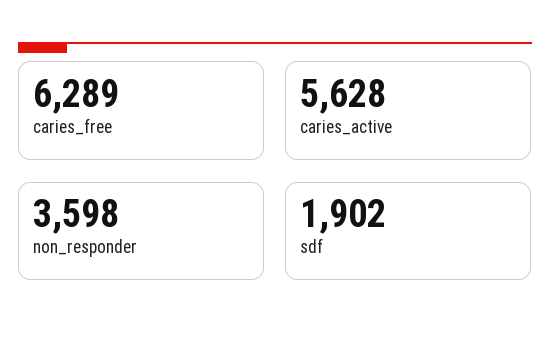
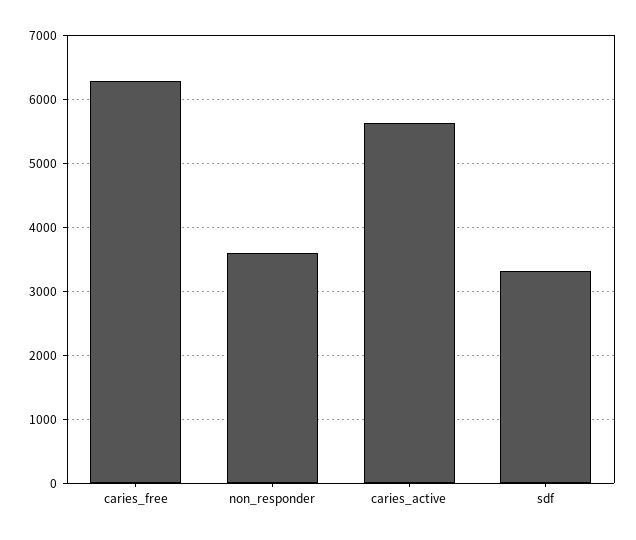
sdf: 1902 -> 3300

